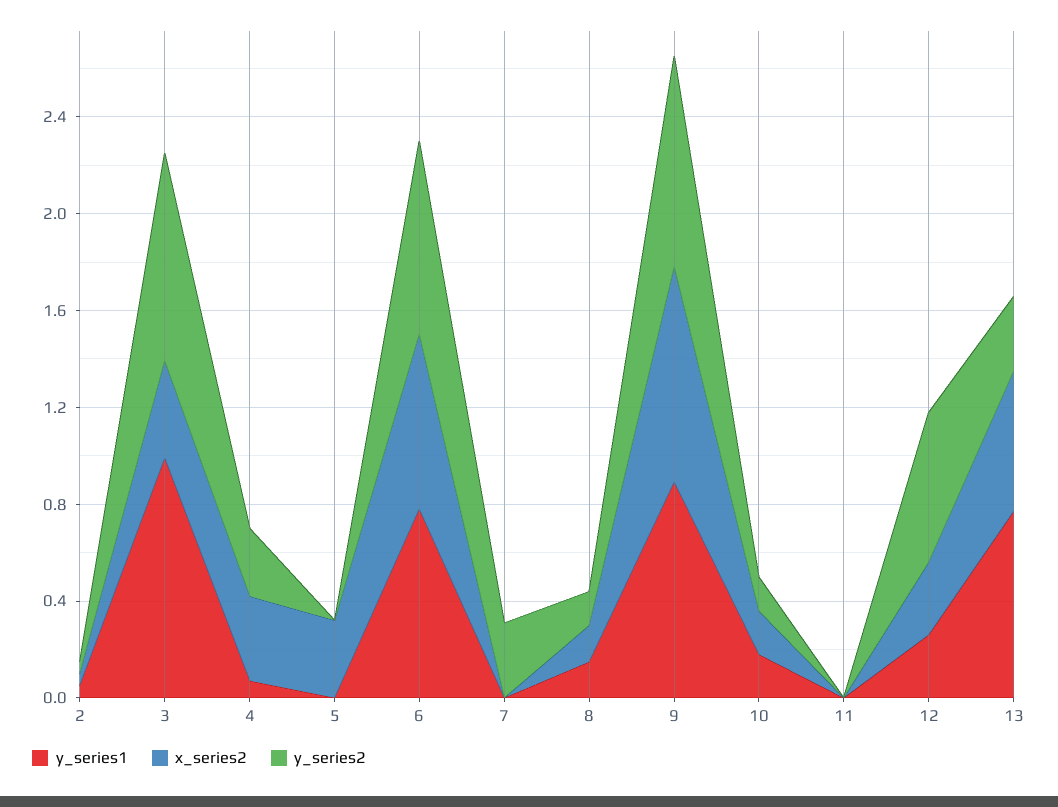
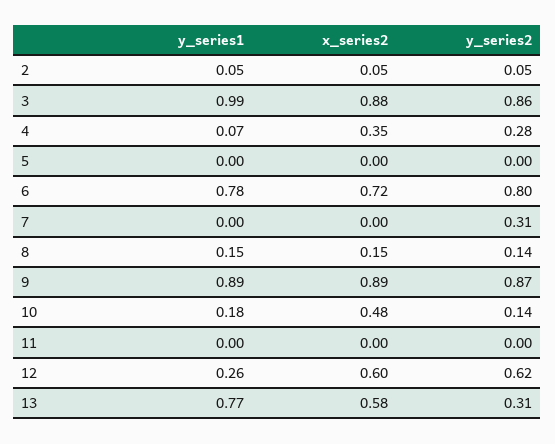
x_series2, 3: 0.4 -> 0.88
x_series2, 5: 0.3 -> 0
x_series2, 10: 0.2 -> 0.48
x_series2, 12: 0.3 -> 0.6

